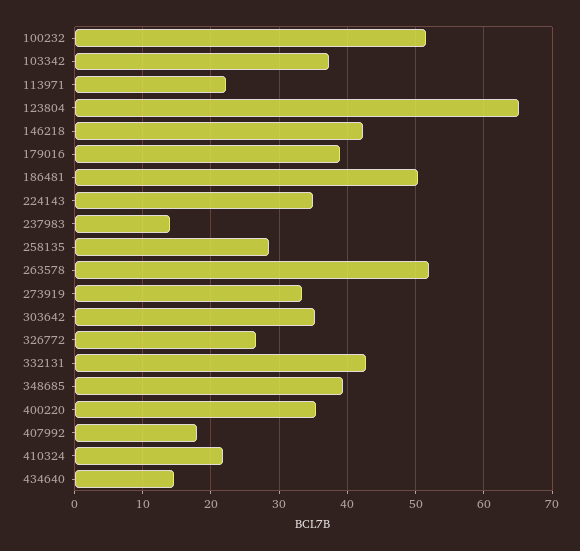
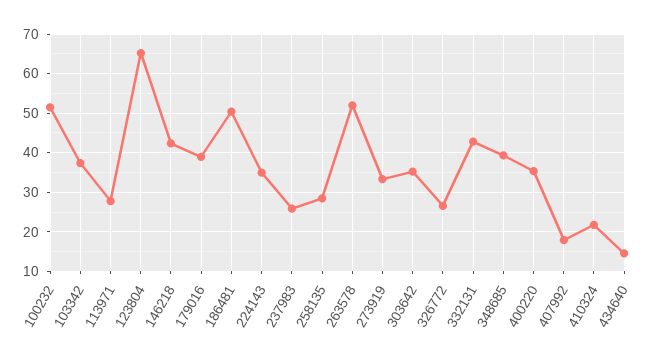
113971: 22 -> 28
237983: 14 -> 26

